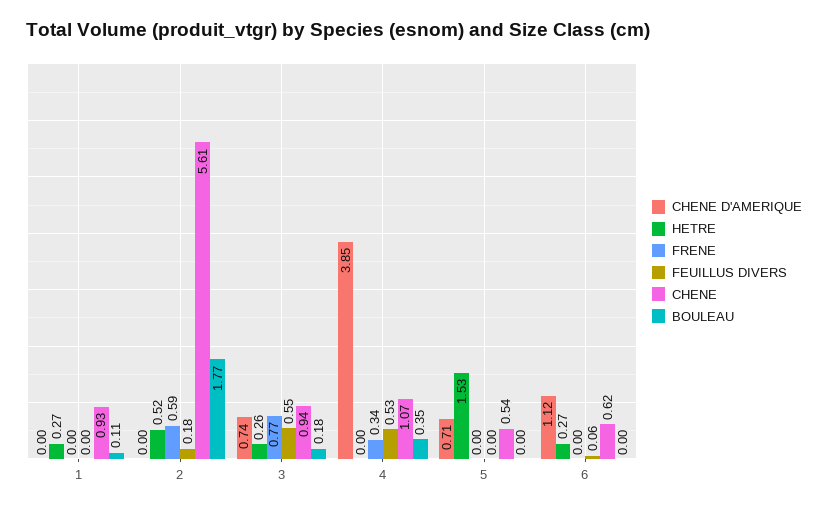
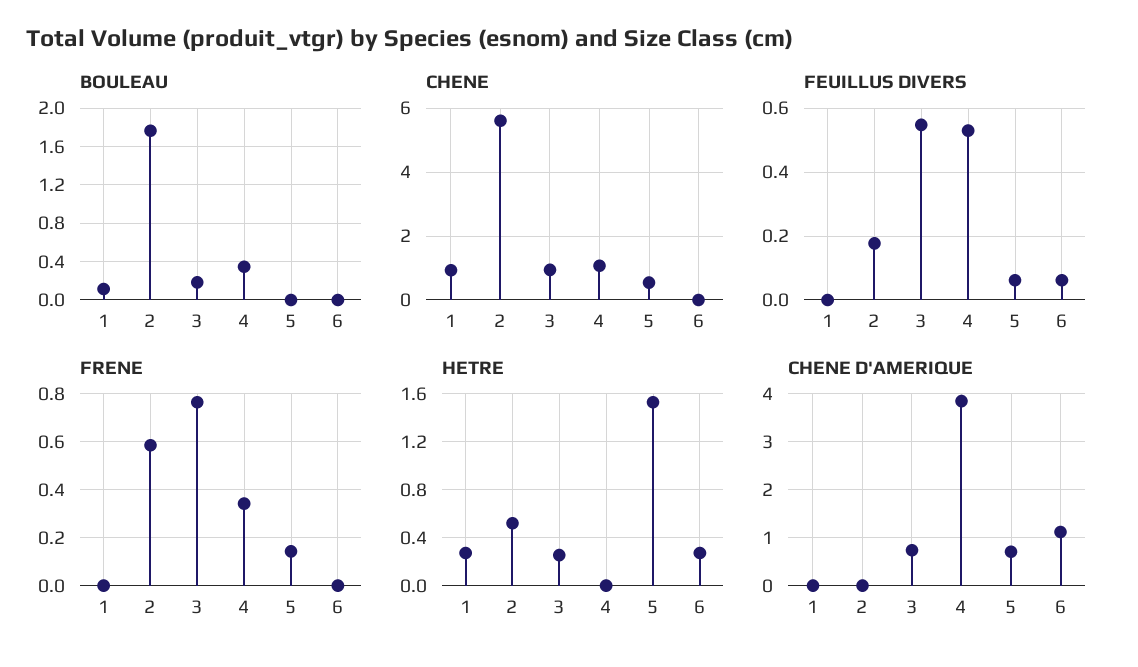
FRENE, 5: 0 -> 0.15
FEUILLUS DIVERS, 5: 0 -> 0.06
CHENE, 6: 0.62 -> 0

